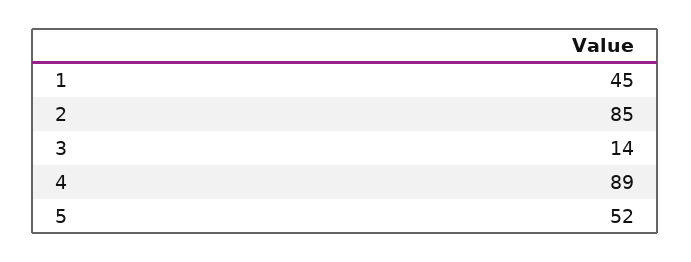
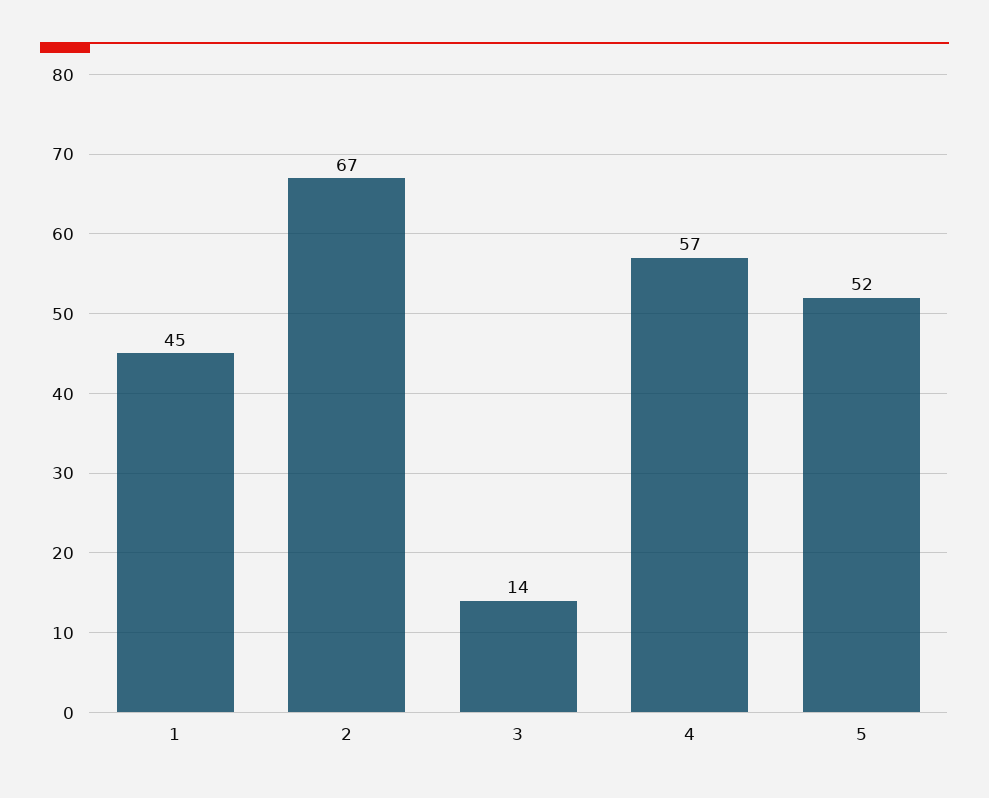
2: 85 -> 67
4: 89 -> 57

